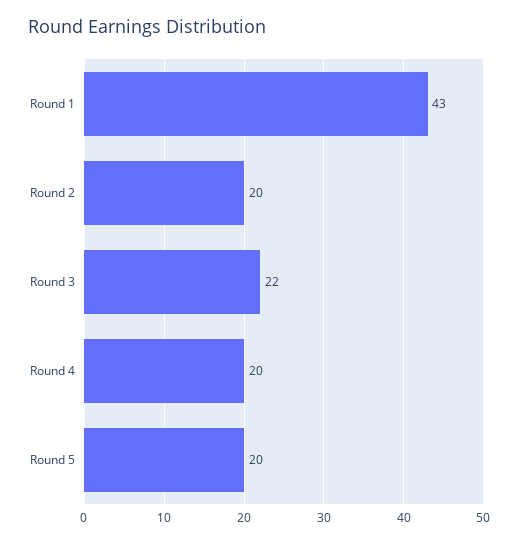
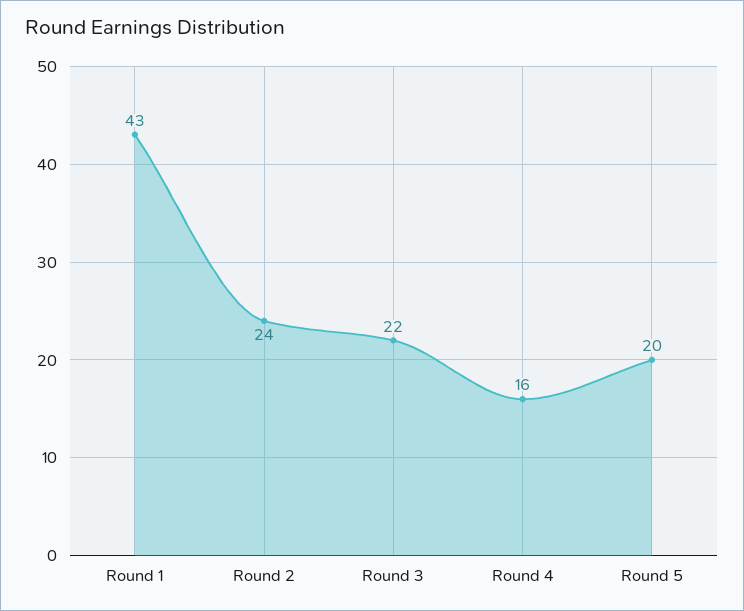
Round 2: 20 -> 24
Round 4: 20 -> 16

